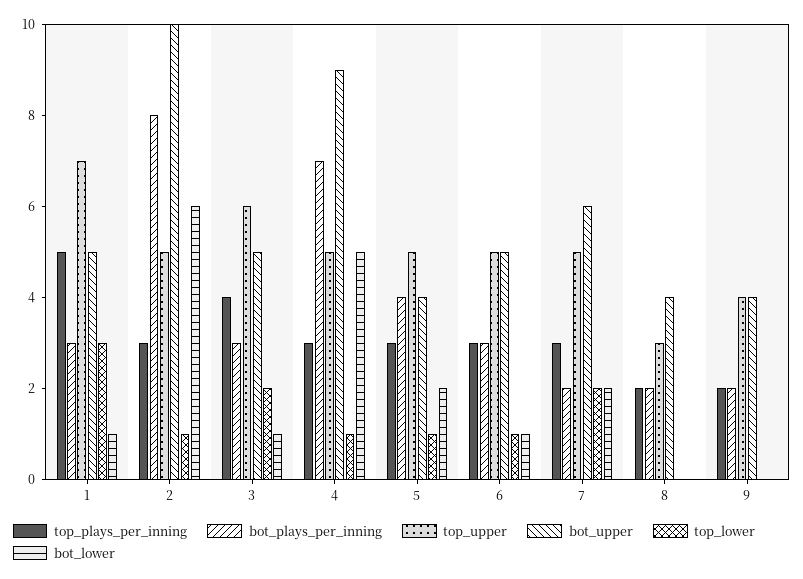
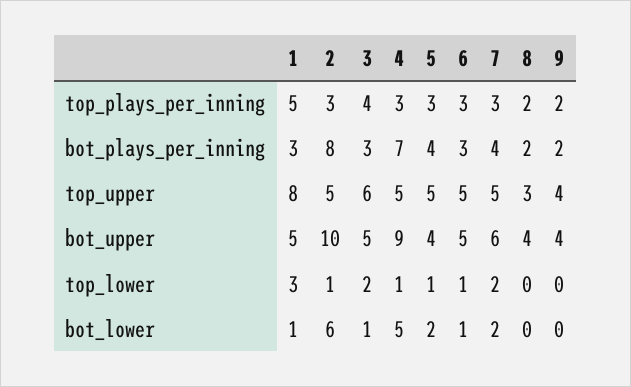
top_upper, 1: 7 -> 8
bot_plays_per_inning, 7: 2 -> 4

